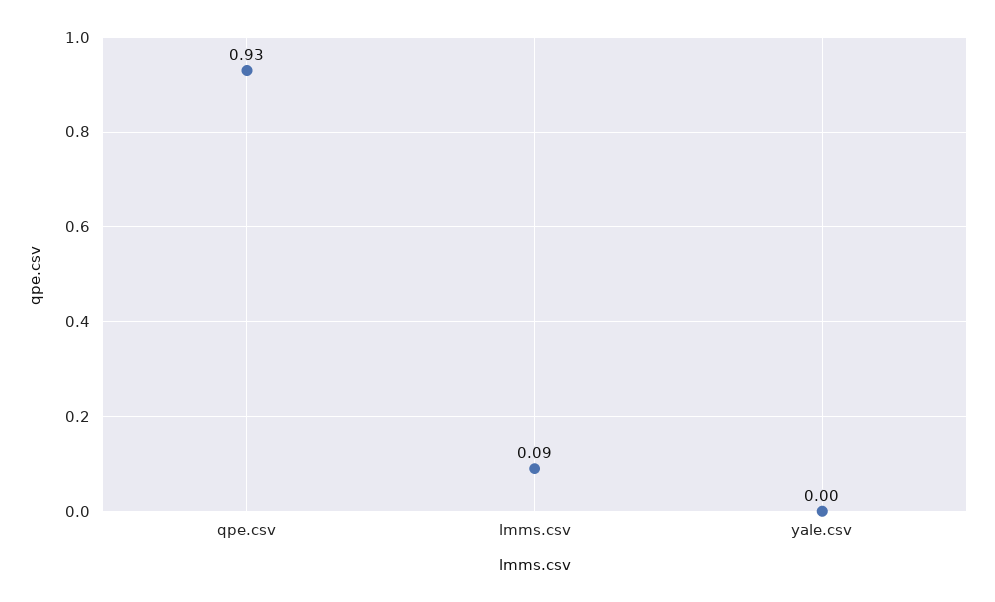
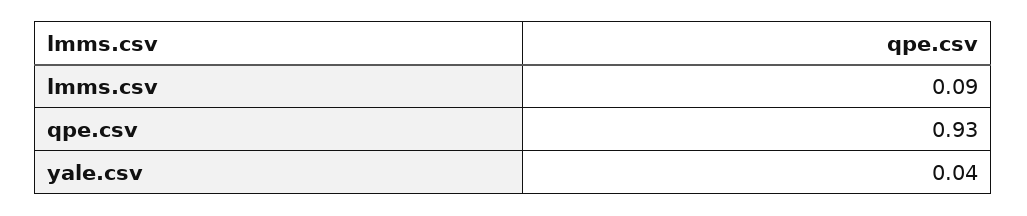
yale.csv: 0 -> 0.04

